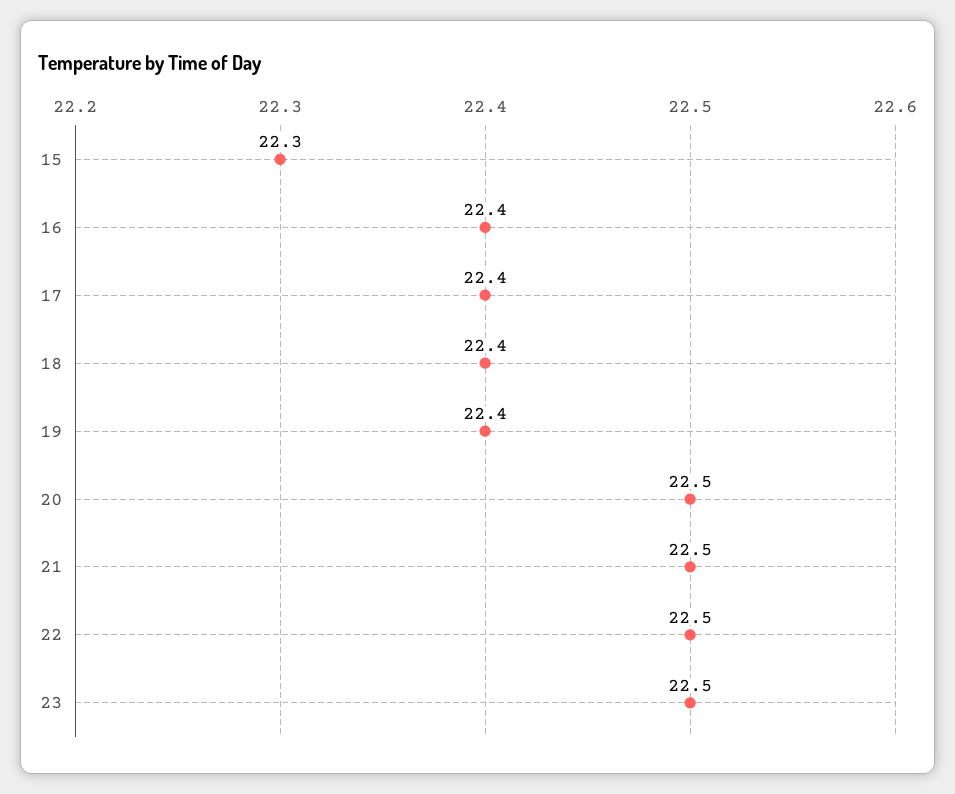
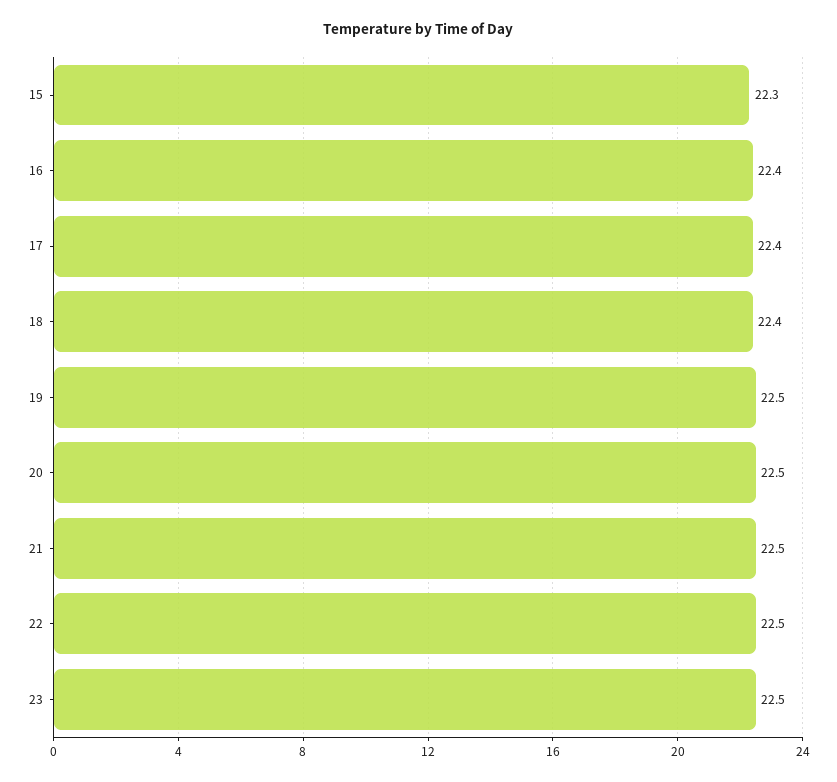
19: 22.4 -> 22.5

